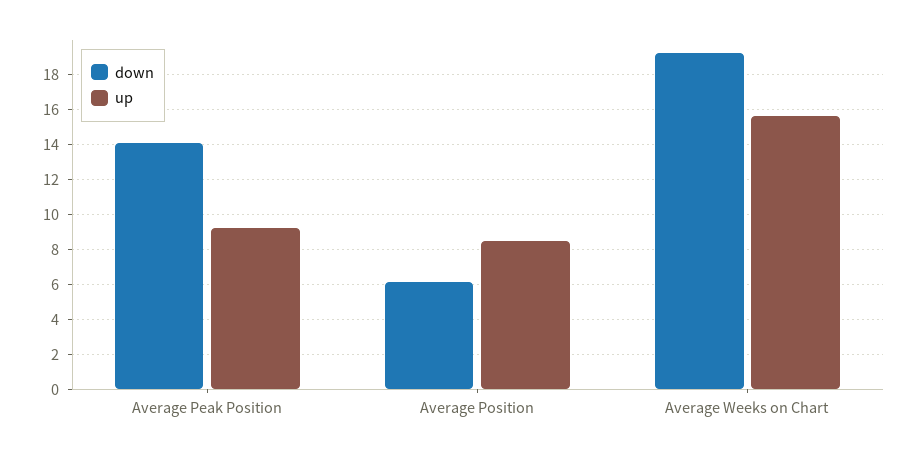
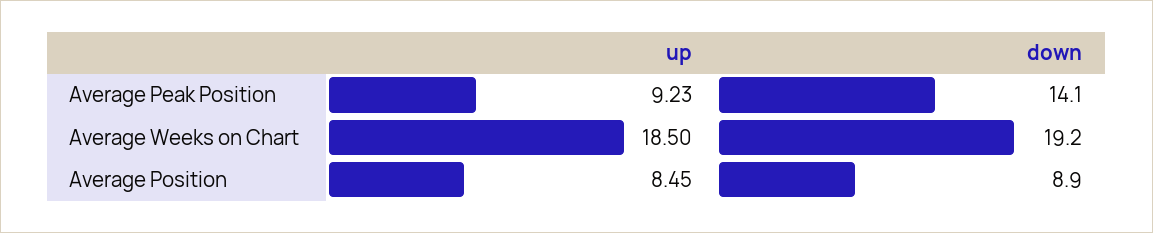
down, Average Position: 6 -> 8.9
up, Average Weeks on Chart: 15.5 -> 18.5

